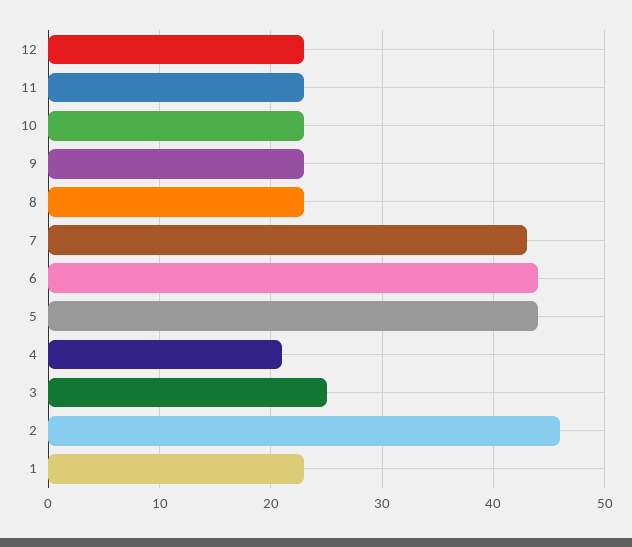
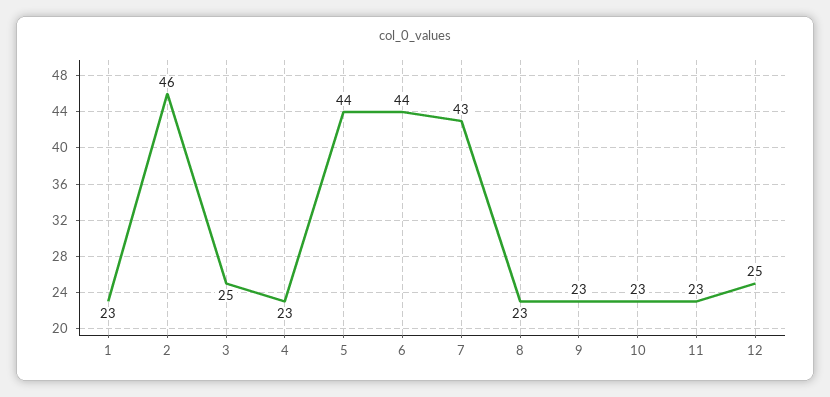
12: 23 -> 25
4: 21 -> 23

